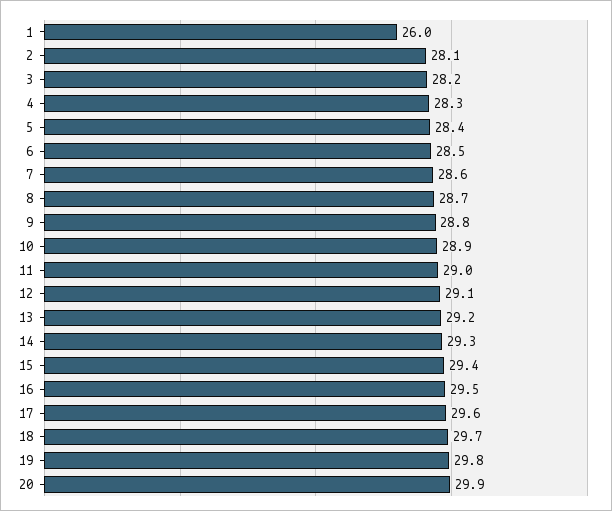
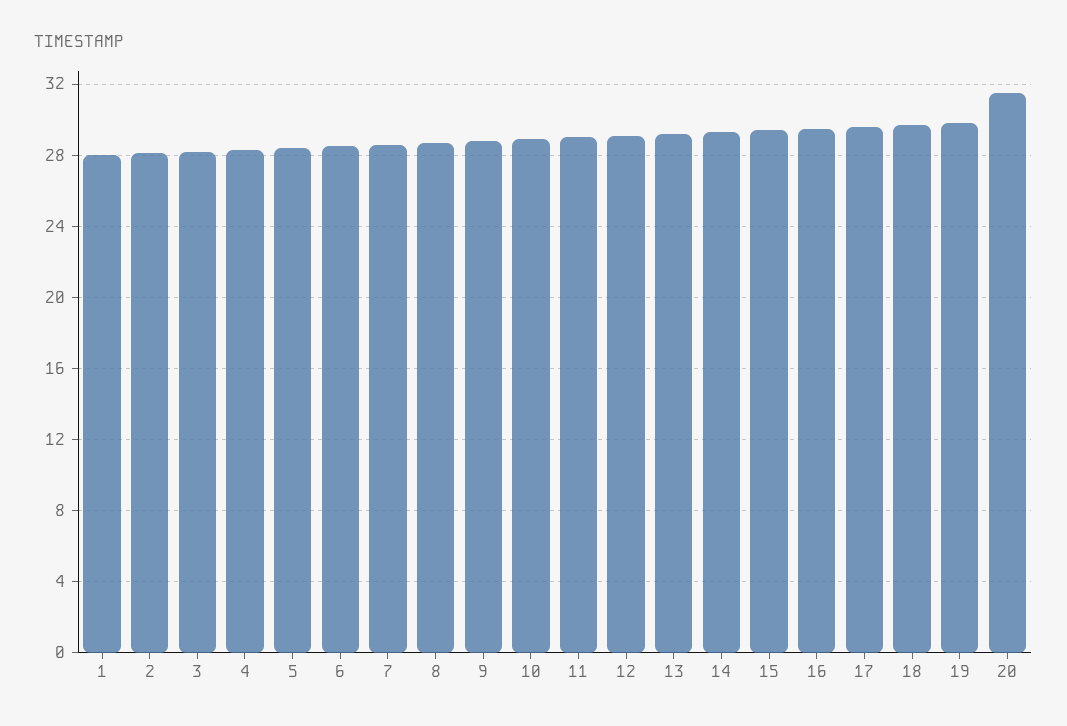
1: 26 -> 28
20: 29.9 -> 31.5

